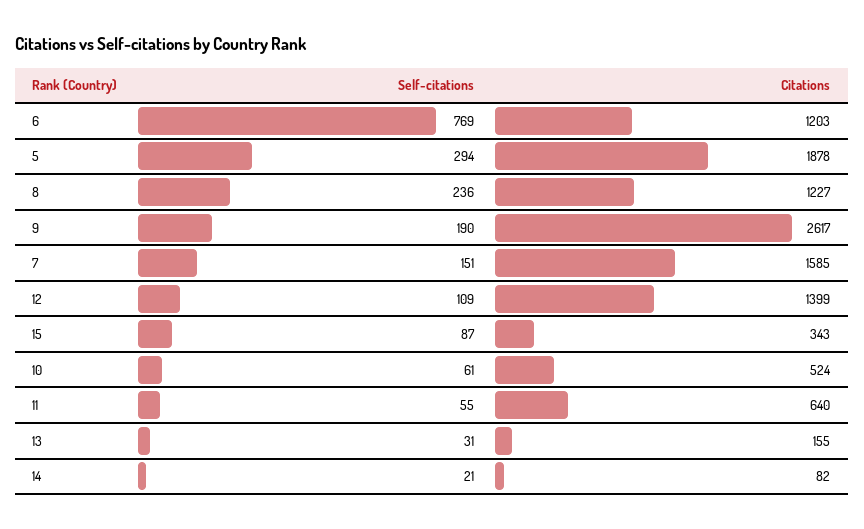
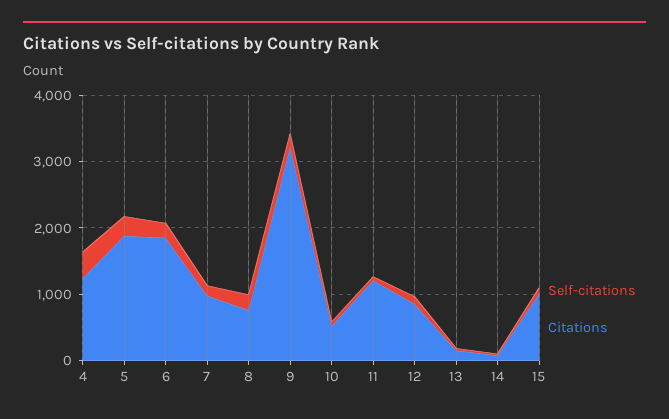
Self-citations, 6: 769 -> 200
Citations, 6: 1203 -> 1800
Citations, 8: 1227 -> 800
Citations, 9: 2617 -> 3200
Citations, 7: 1585 -> 1000
Citations, 12: 1399 -> 800
Citations, 15: 343 -> 1000
Citations, 11: 640 -> 1200
Self-citations, 4: none -> 400
Citations, 4: none -> 1200

